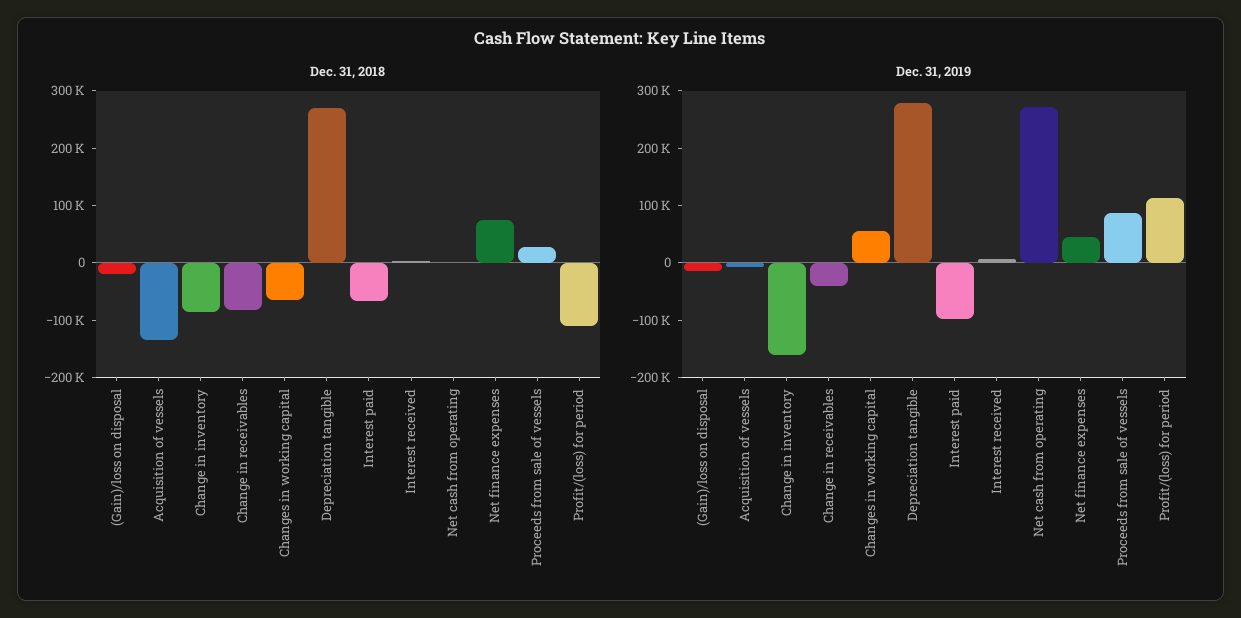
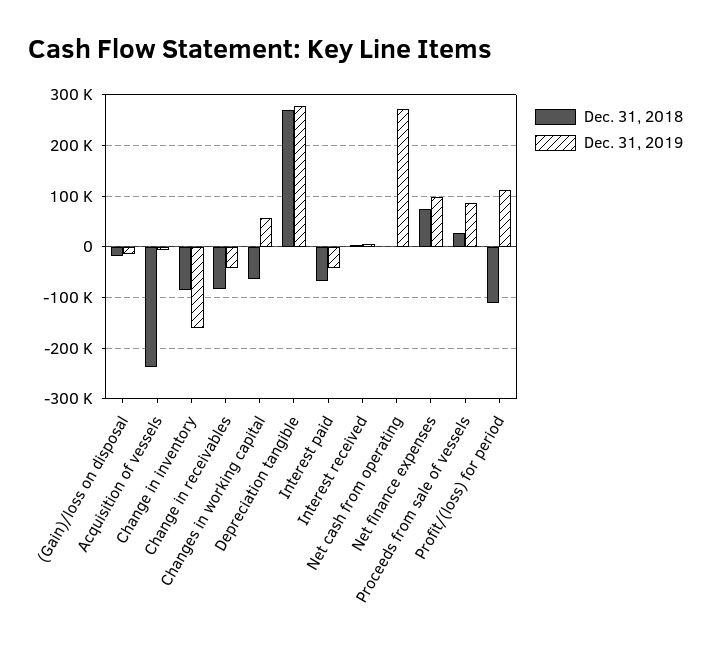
Dec. 31, 2018, Acquisition of vessels: -140000 -> -240000
Dec. 31, 2019, Interest paid: -100000 -> -40000
Dec. 31, 2019, Net finance expenses: 40000 -> 100000

